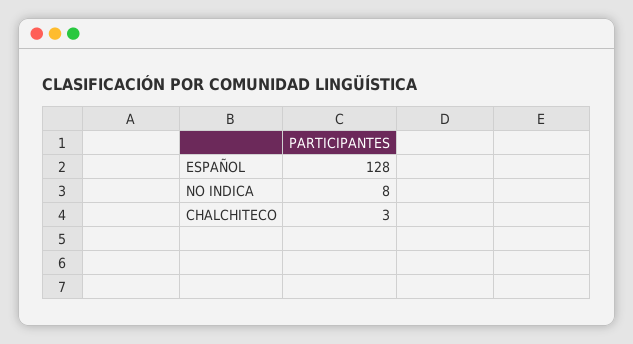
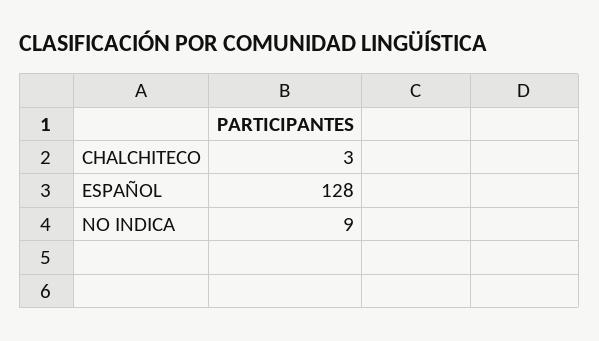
NO INDICA: 8 -> 9

